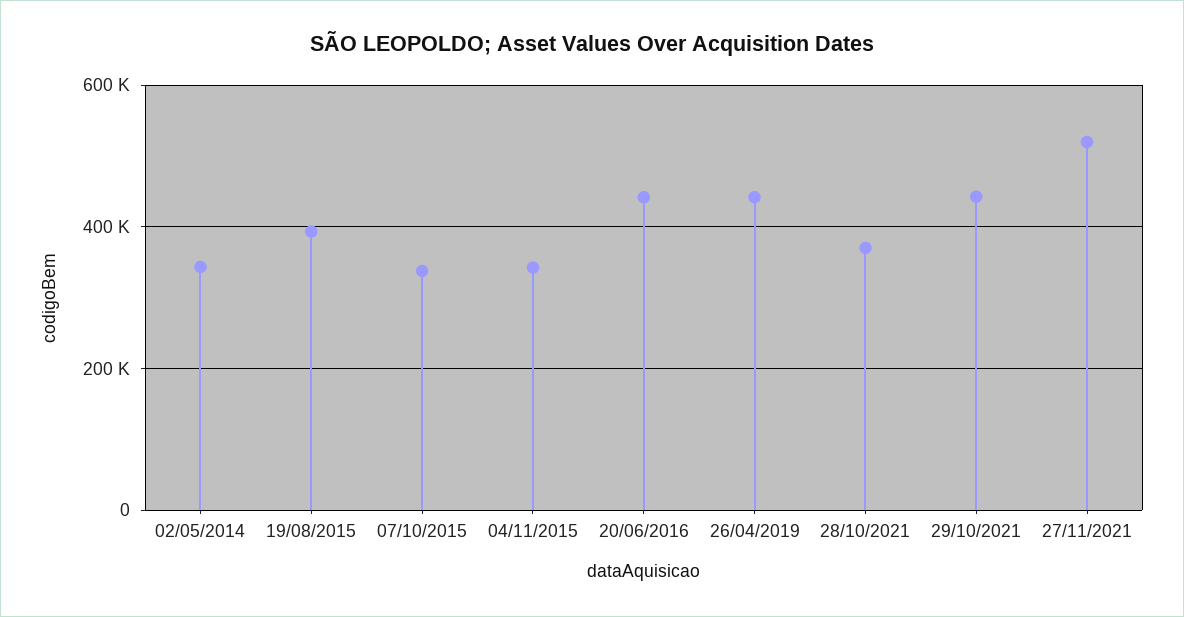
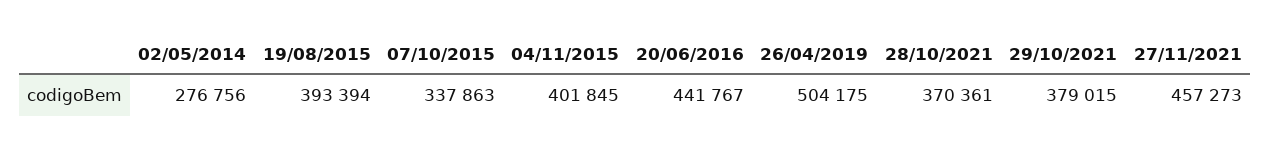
02/05/2014: 340000 -> 276756
04/11/2015: 340000 -> 401845
26/04/2019: 440000 -> 504175
29/10/2021: 440000 -> 379015
27/11/2021: 520000 -> 457273

